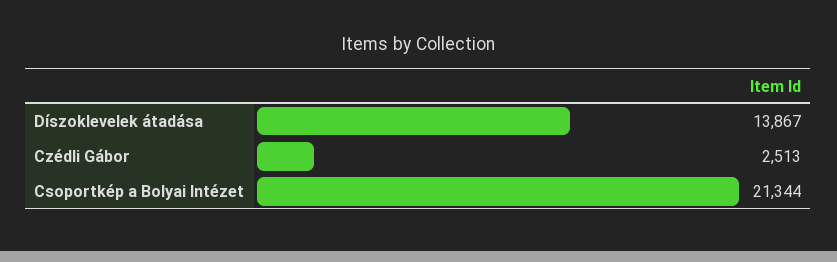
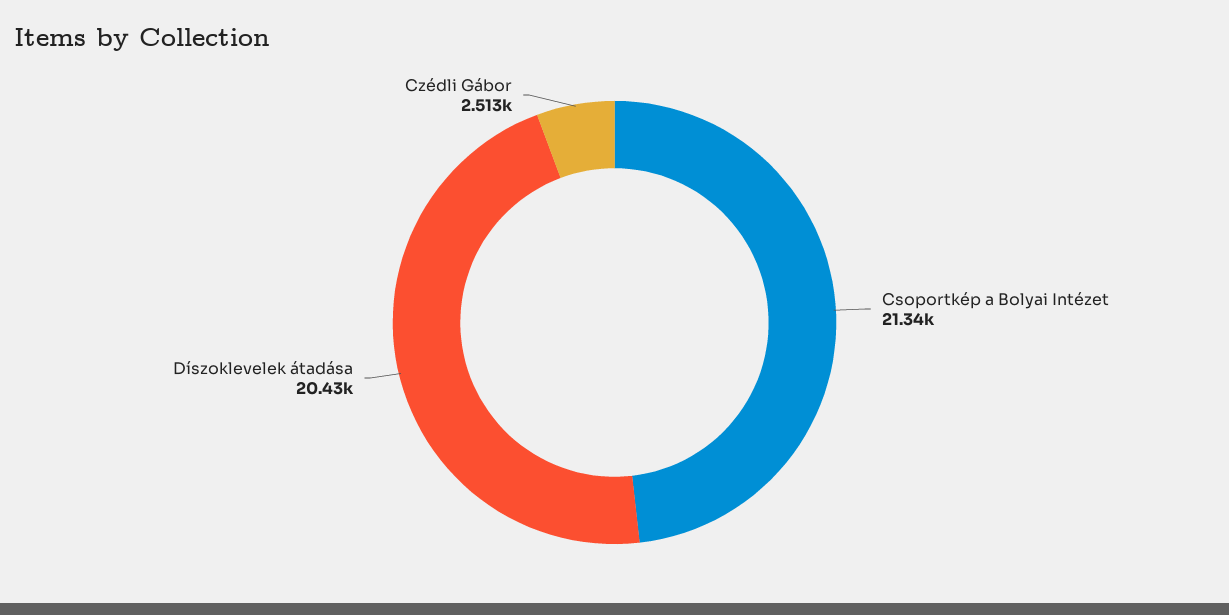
Díszoklevelek átadása: 13867 -> 20430

